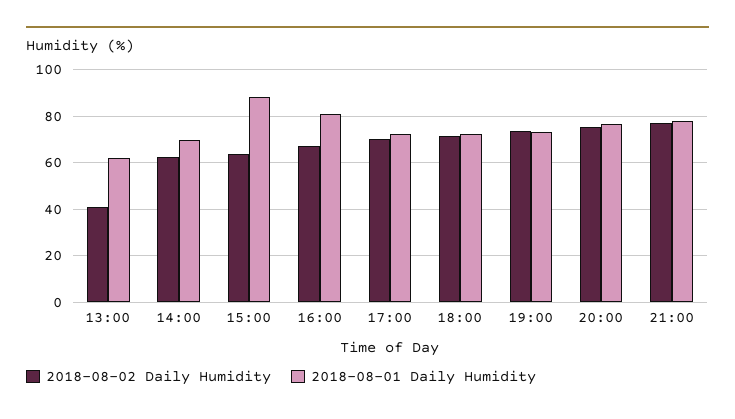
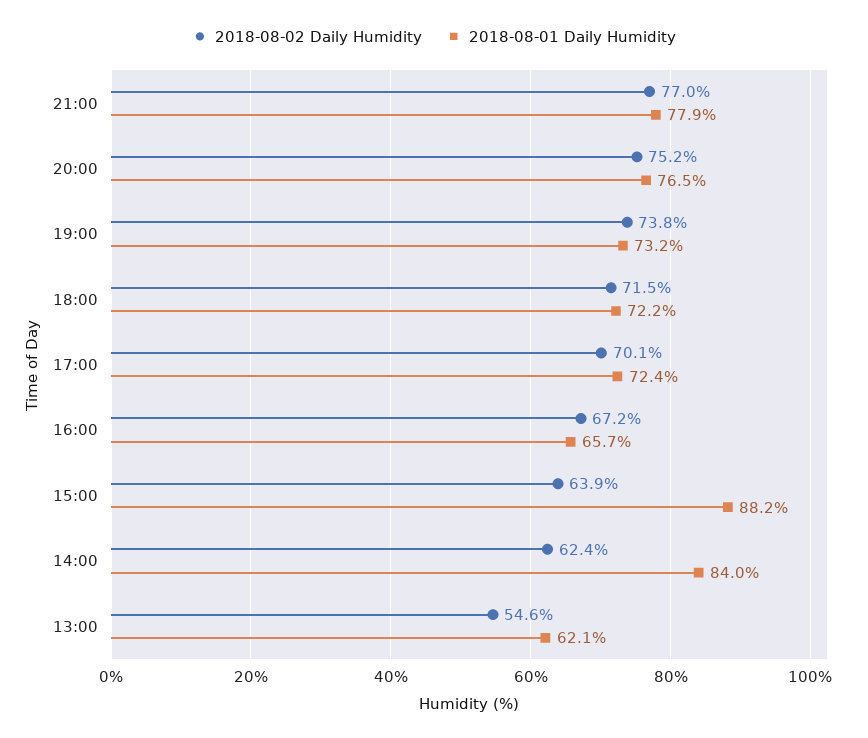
2018-08-02 Daily Humidity, 13:00: 40 -> 54.6
2018-08-01 Daily Humidity, 14:00: 70 -> 84
2018-08-01 Daily Humidity, 16:00: 80 -> 65.7

